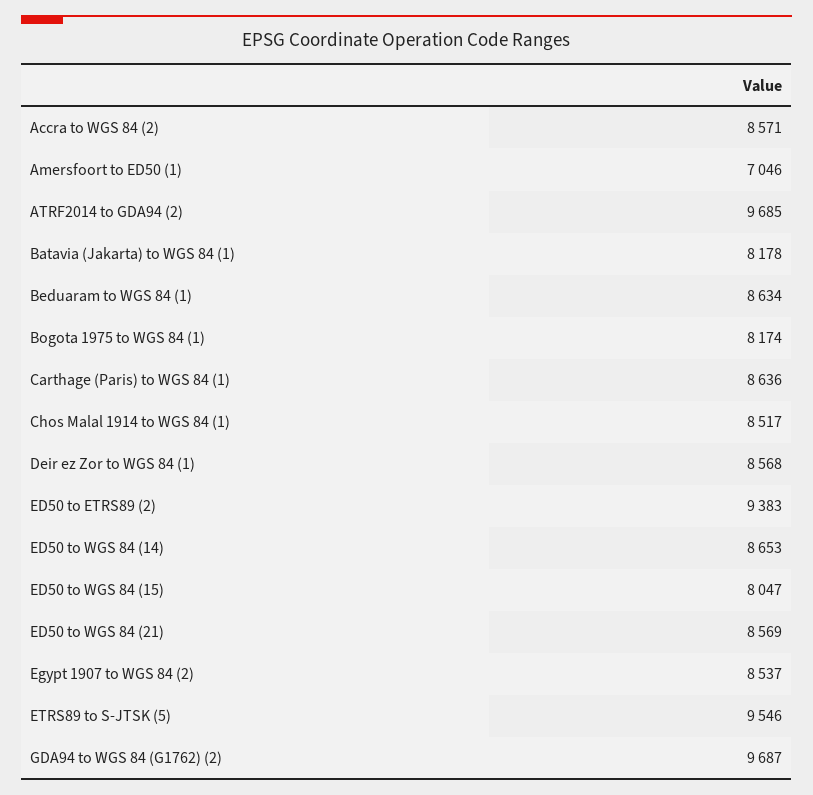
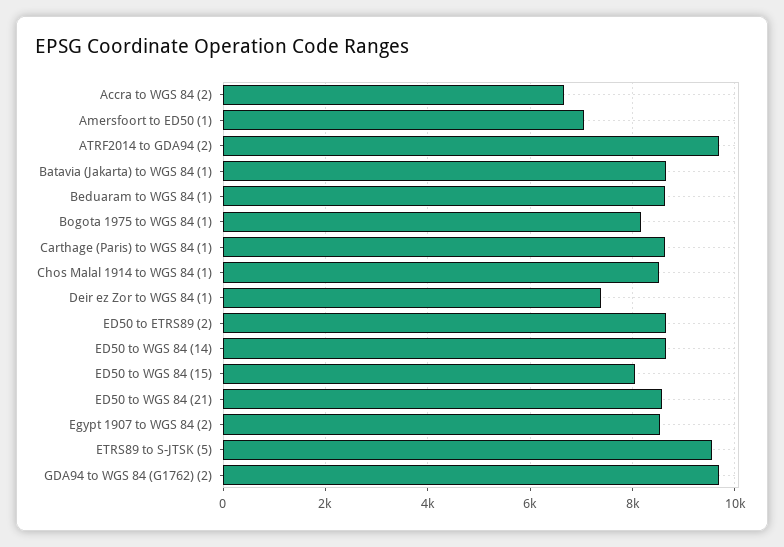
Accra to WGS 84 (2): 8571 -> 6600
Batavia (Jakarta) to WGS 84 (1): 8178 -> 8600
Deir ez Zor to WGS 84 (1): 8568 -> 7400
ED50 to ETRS89 (2): 9383 -> 8600

